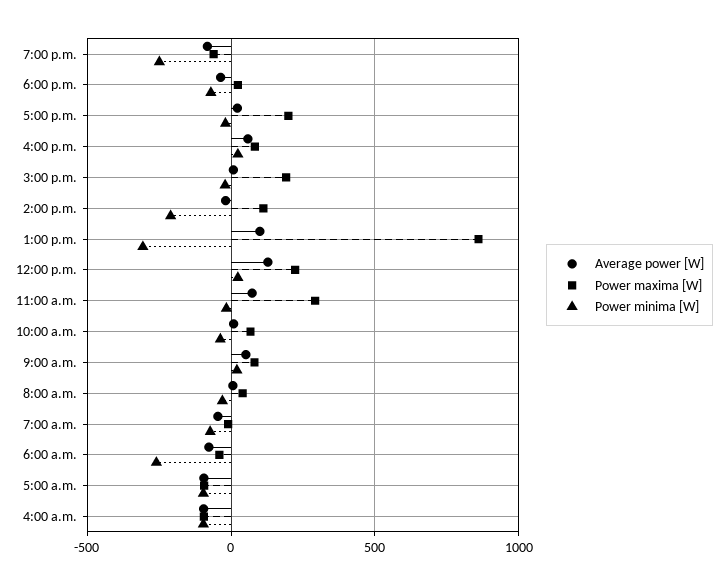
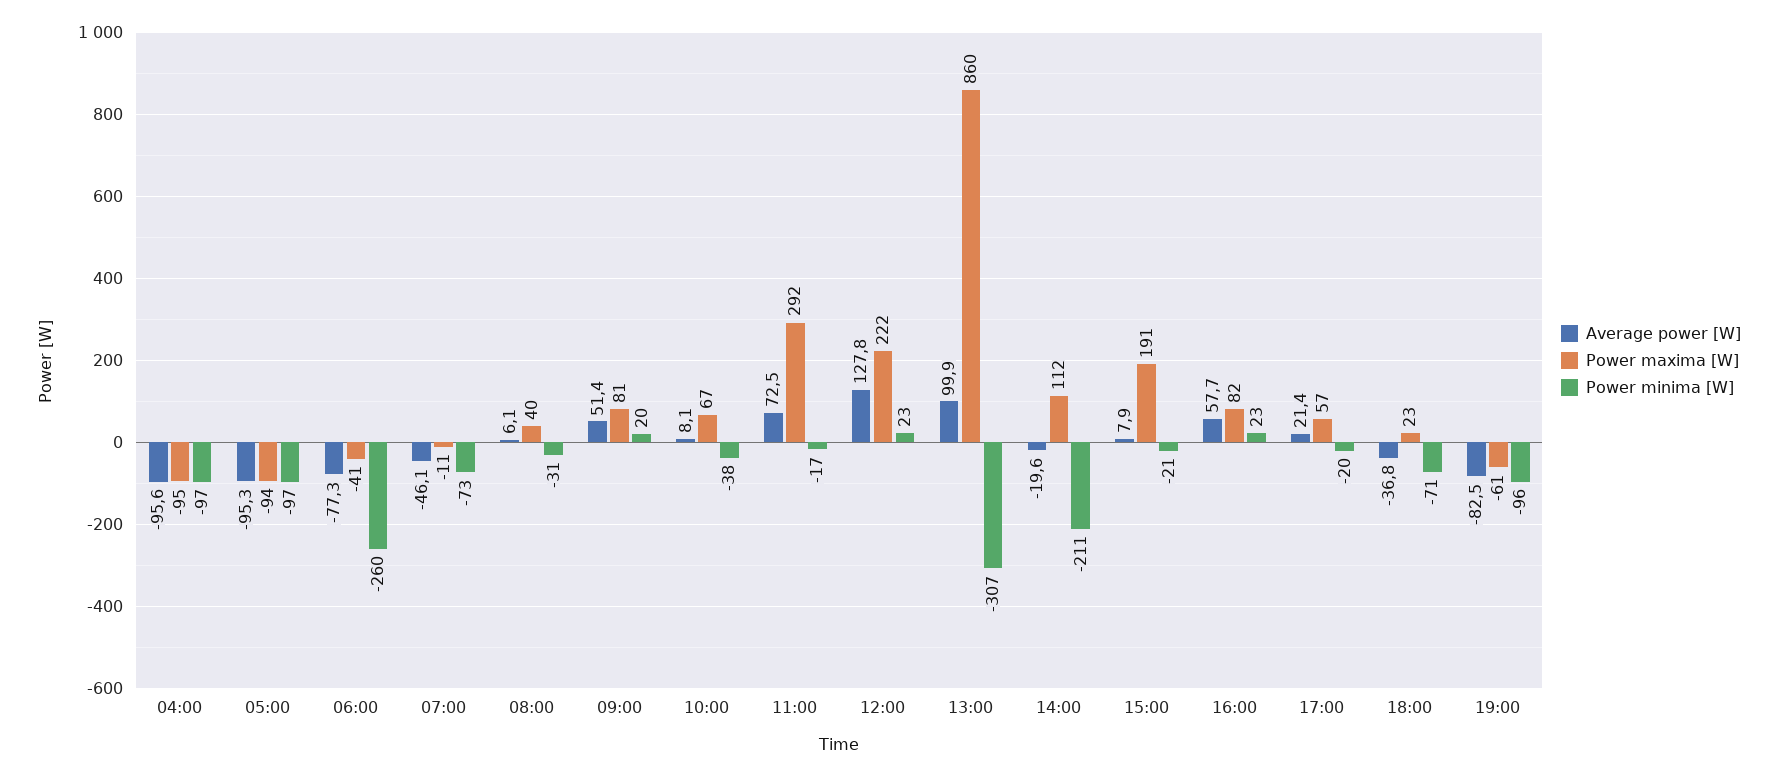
Power minima [W], 7:00 p.m.: -250 -> -96
Power maxima [W], 5:00 p.m.: 200 -> 57

